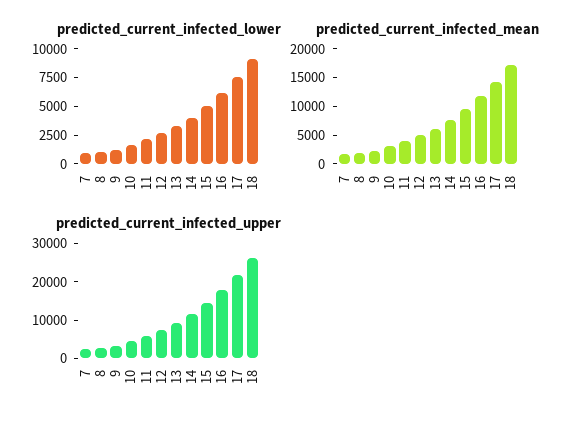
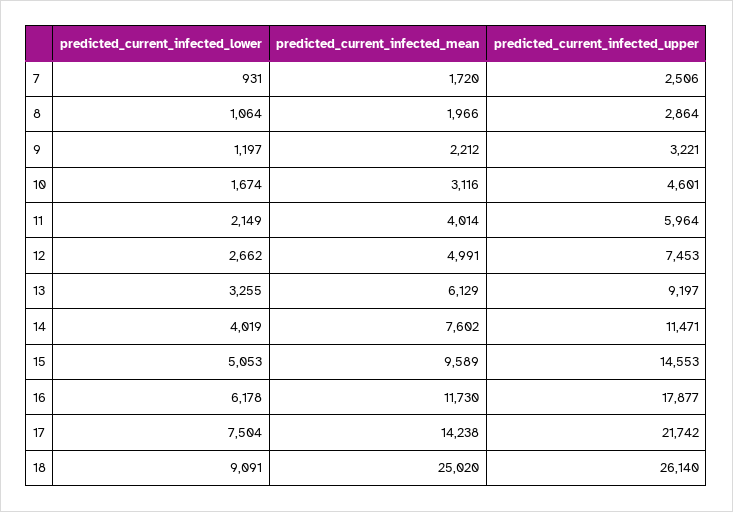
predicted_current_infected_mean, 18: 17500 -> 25020

